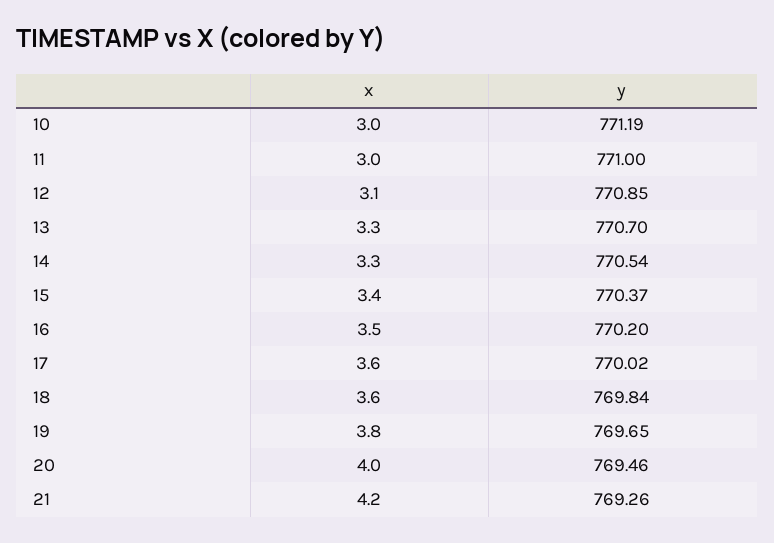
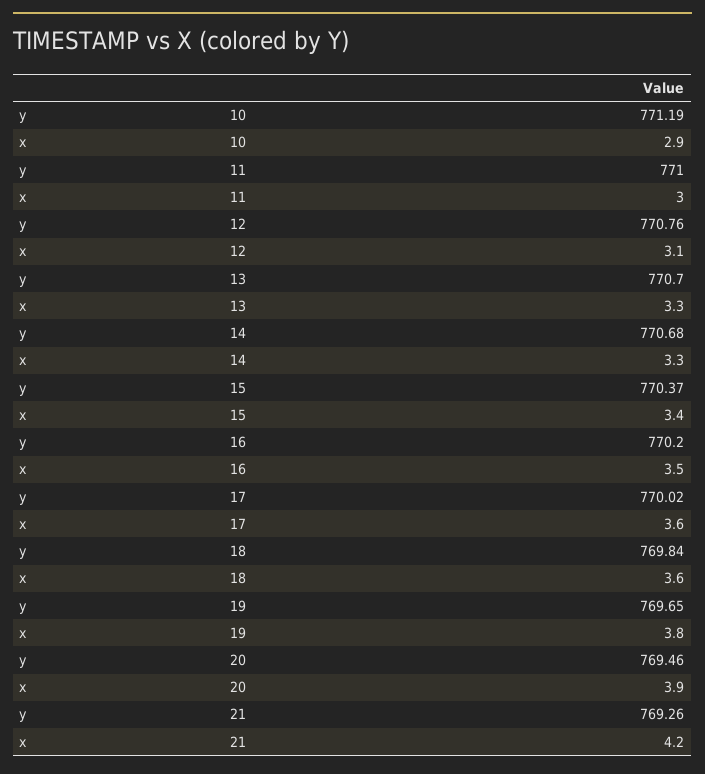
x, 10: 3 -> 2.9
y, 12: 770.85 -> 770.76
y, 14: 770.54 -> 770.68
x, 20: 4 -> 3.9

